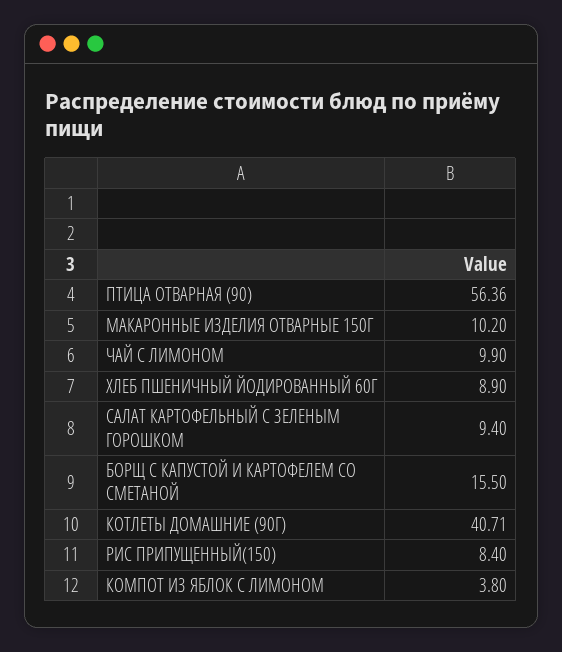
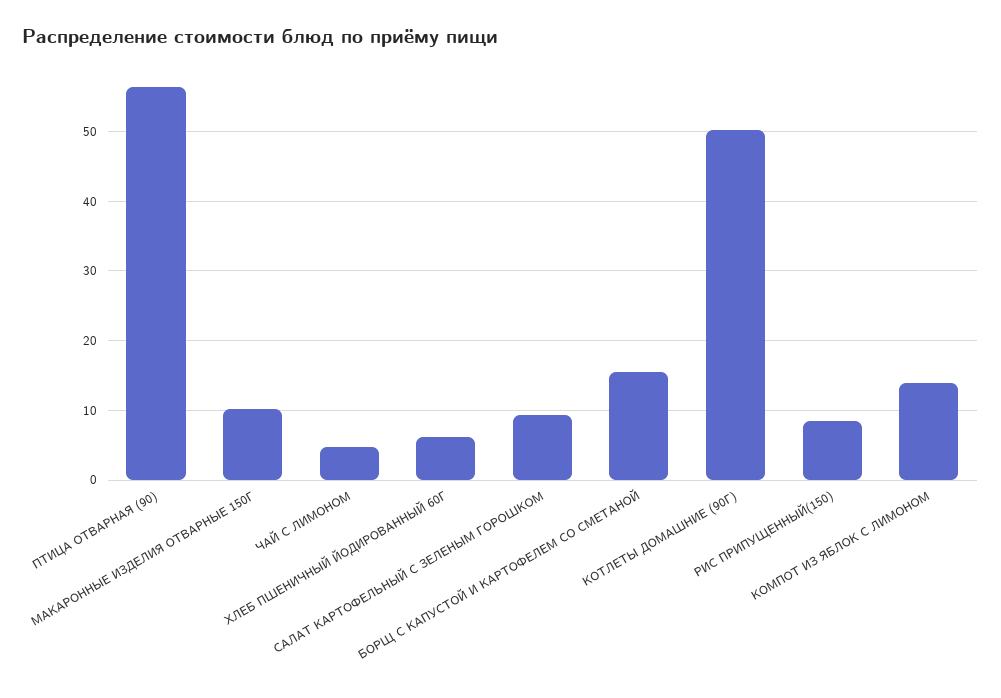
ЧАЙ С ЛИМОНОМ: 9.9 -> 5
ХЛЕБ ПШЕНИЧНЫЙ ЙОДИРОВАННЫЙ 60Г: 8.9 -> 6
КОТЛЕТЫ ДОМАШНИЕ (90Г): 40.71 -> 50
КОМПОТ ИЗ ЯБЛОК С ЛИМОНОМ: 3.8 -> 14

